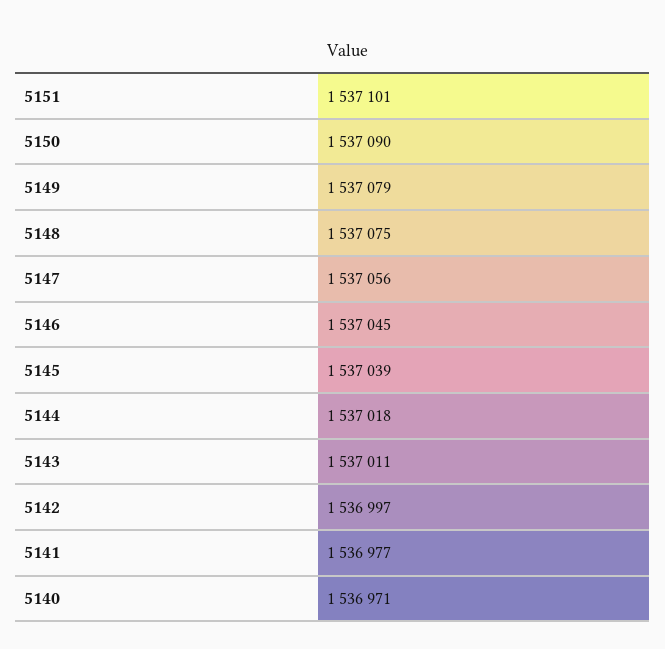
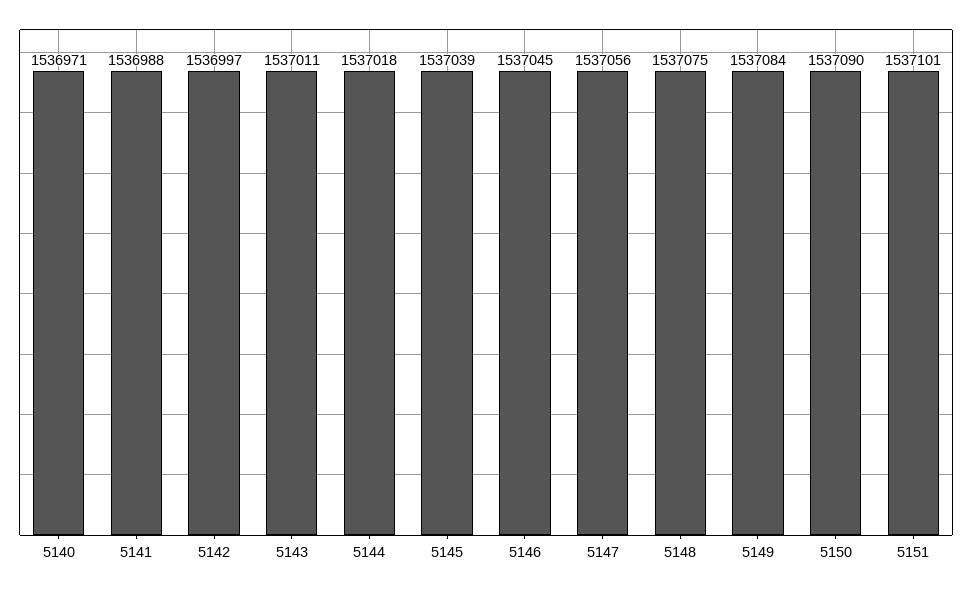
5149: 1537079 -> 1537084
5141: 1536977 -> 1536988

